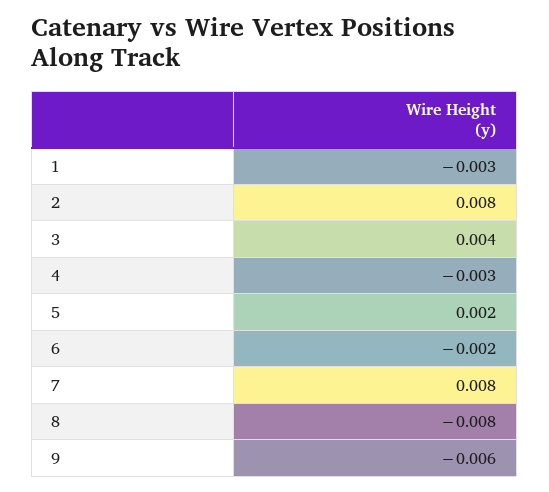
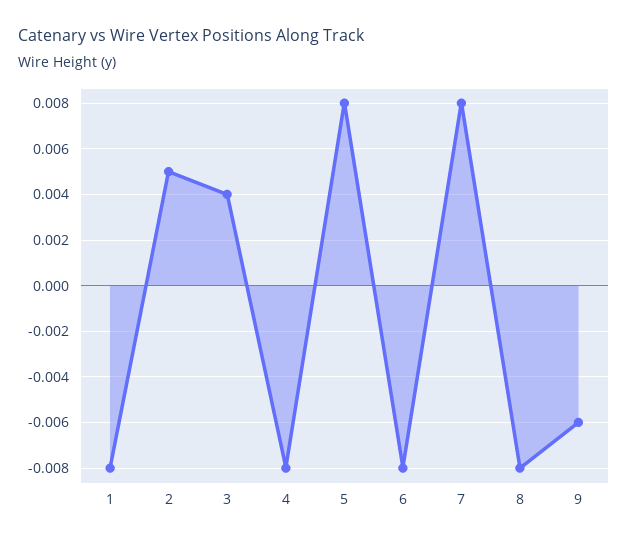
1: -0.003 -> -0.008
2: 0.008 -> 0.005
4: -0.003 -> -0.008
5: 0.002 -> 0.008
6: -0.002 -> -0.008

